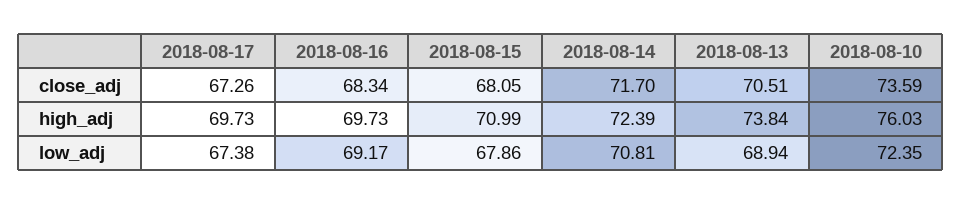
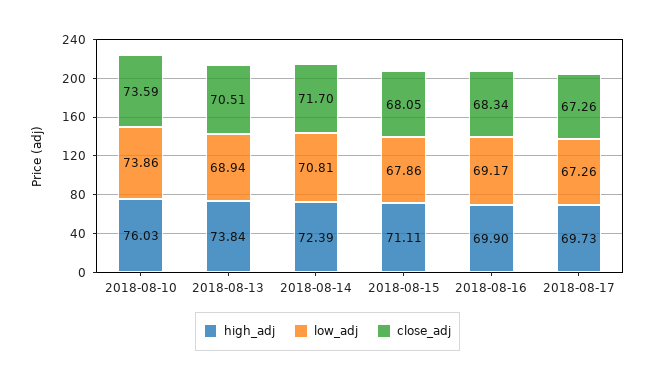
high_adj, 2018-08-16: 69.73 -> 69.9
high_adj, 2018-08-15: 70.99 -> 71.11
low_adj, 2018-08-17: 67.38 -> 67.26
low_adj, 2018-08-10: 72.35 -> 73.86

